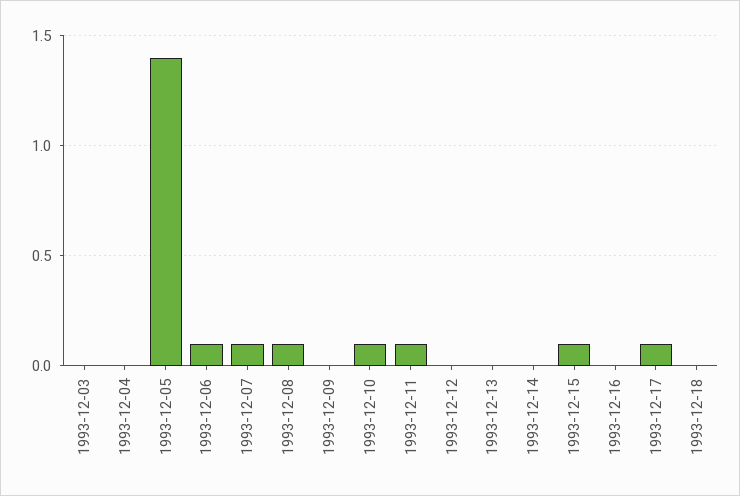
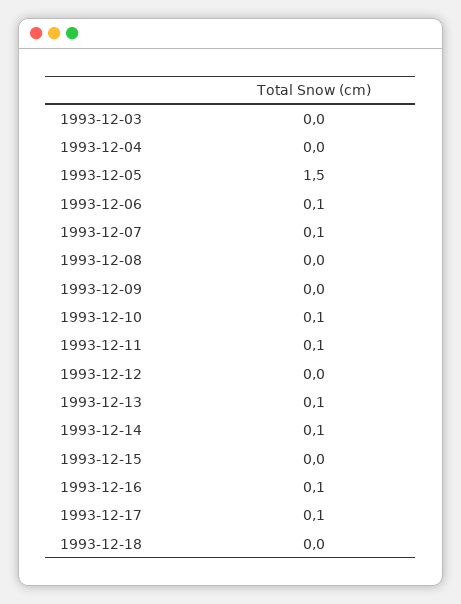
1993-12-05: 1.4 -> 1.5
1993-12-08: 0.1 -> 0
1993-12-13: 0 -> 0.1
1993-12-14: 0 -> 0.1
1993-12-15: 0.1 -> 0
1993-12-16: 0 -> 0.1

